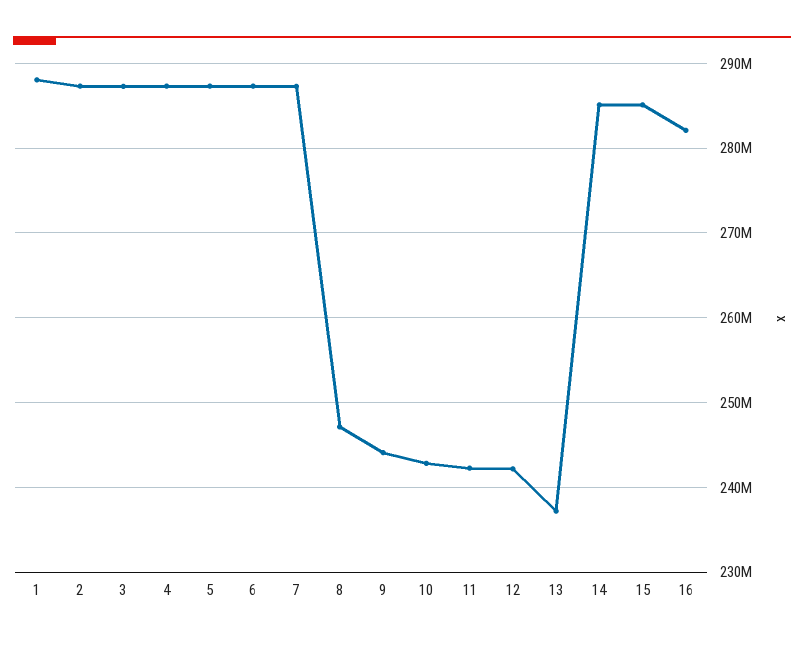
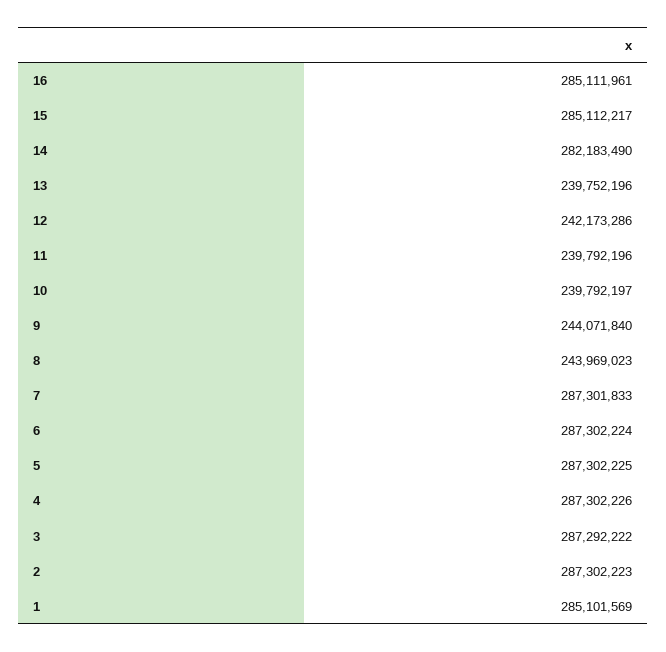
1: 288000000 -> 285101569
8: 247000000 -> 243969023
10: 243000000 -> 239792197
11: 242000000 -> 239792196
13: 237000000 -> 239752196
14: 285000000 -> 282183490
16: 282000000 -> 285111961

